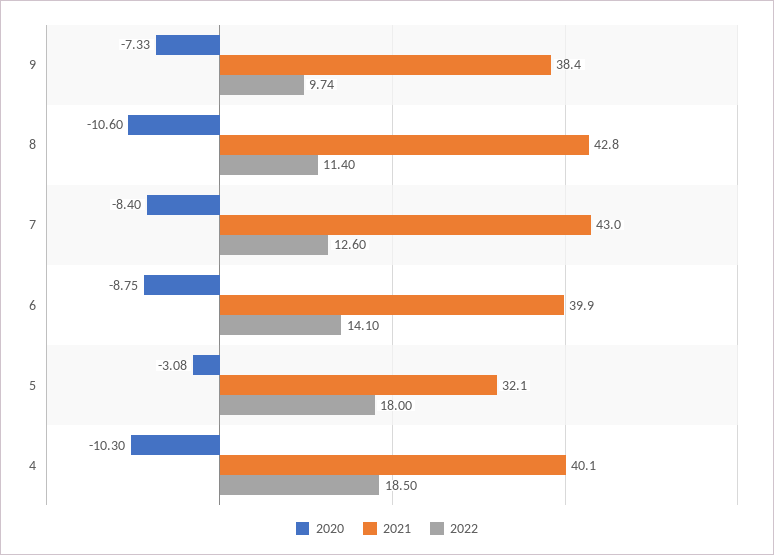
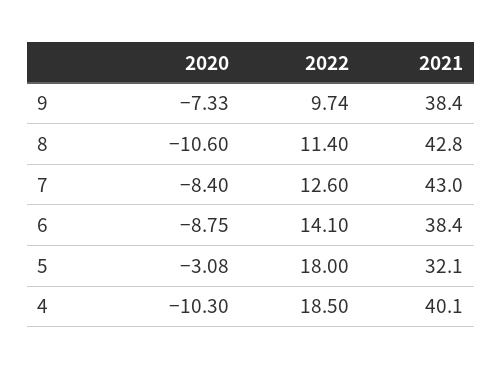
2021, 6: 39.9 -> 38.4

